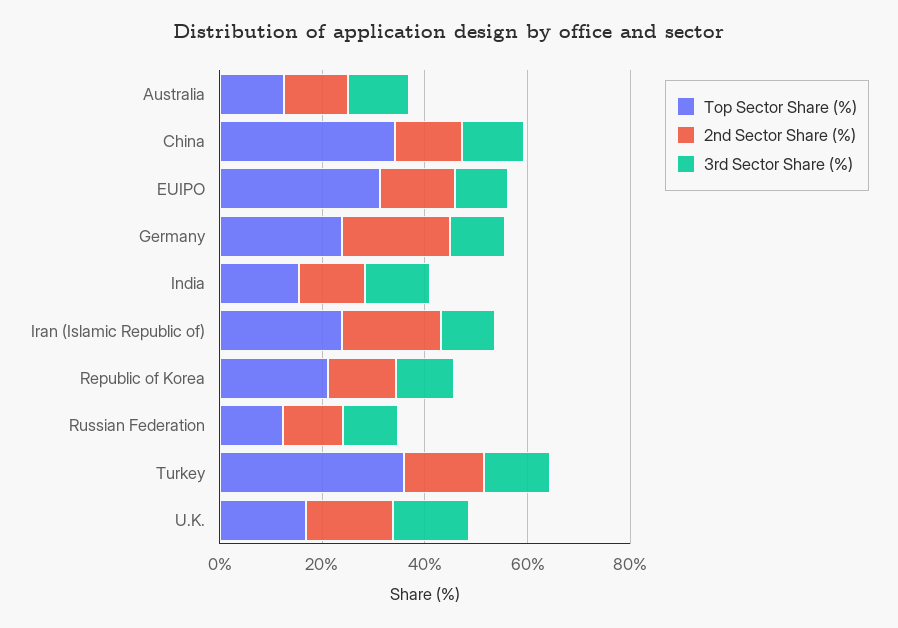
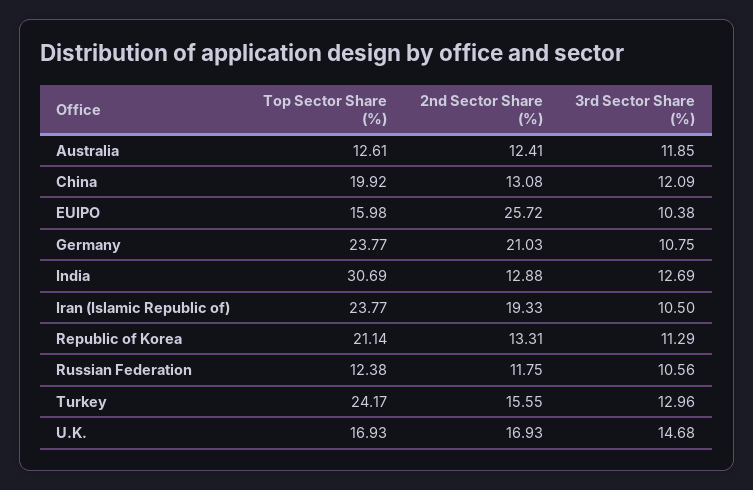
Top Sector Share (%), China: 35 -> 19.92
Top Sector Share (%), EUIPO: 30 -> 15.98
2nd Sector Share (%), EUIPO: 15 -> 25.72
Top Sector Share (%), India: 15 -> 30.69
Top Sector Share (%), Turkey: 35 -> 24.17

